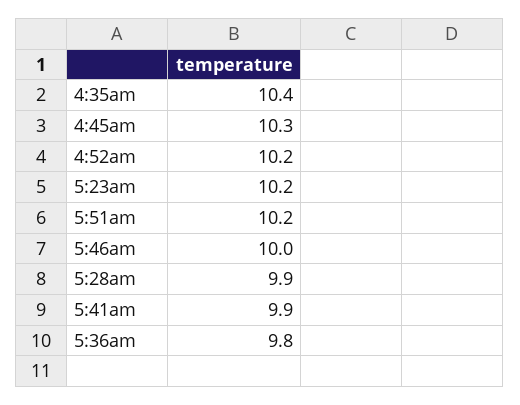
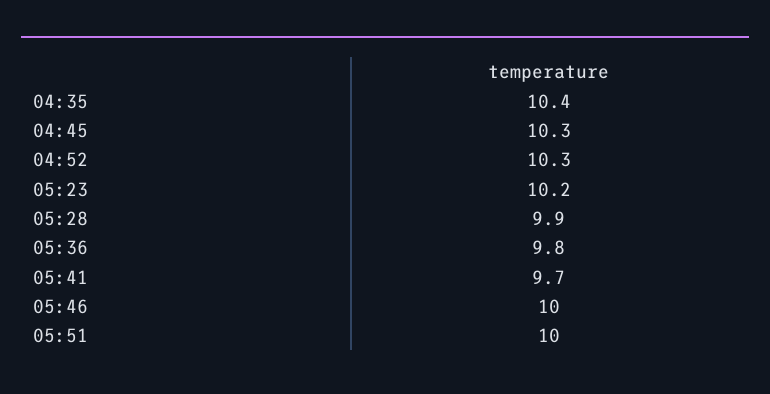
4:52am: 10.2 -> 10.3
5:51am: 10.2 -> 10
5:41am: 9.9 -> 9.7

